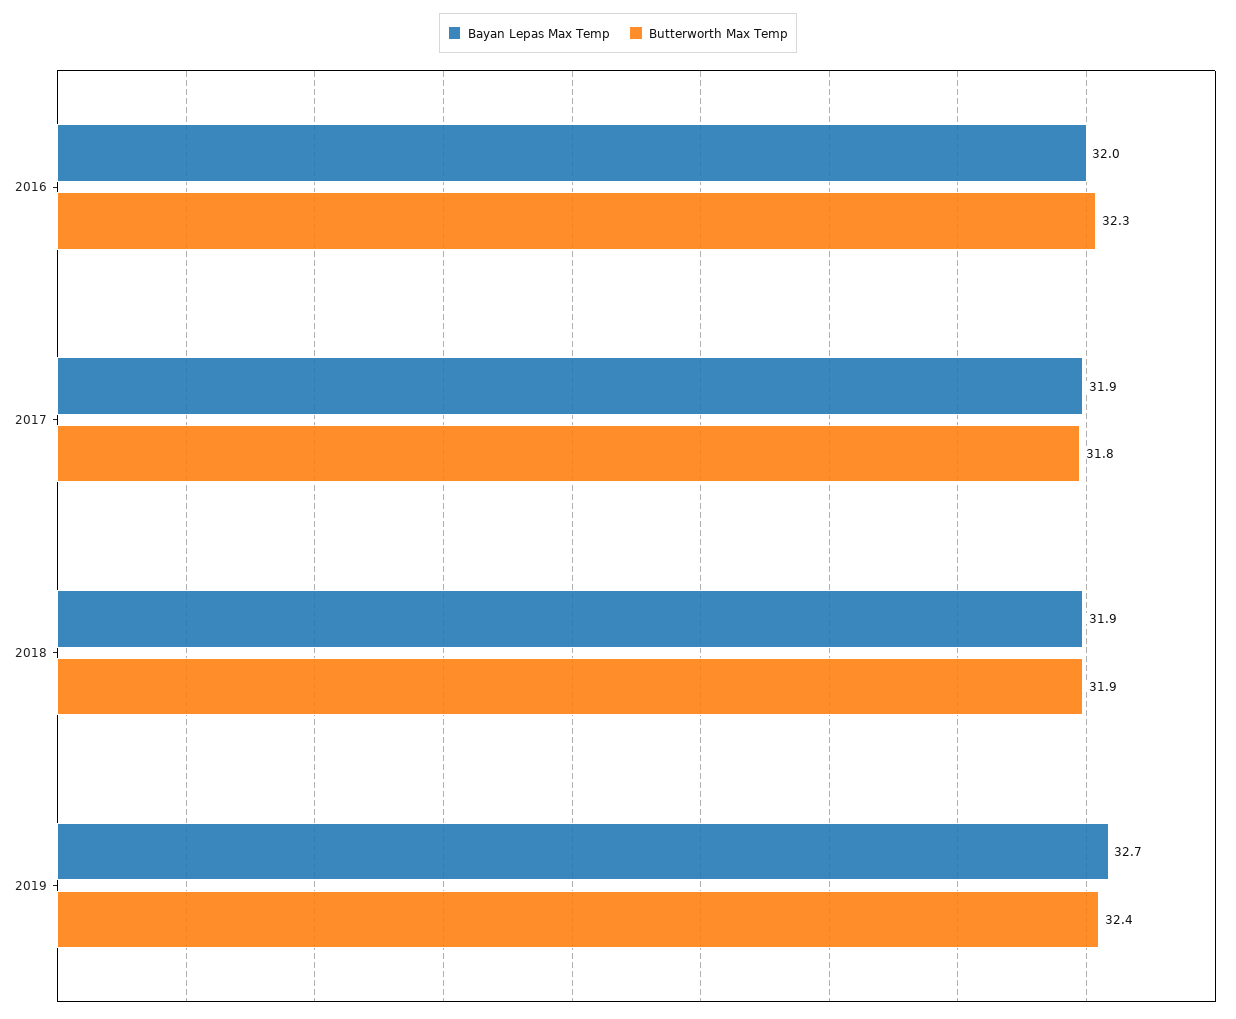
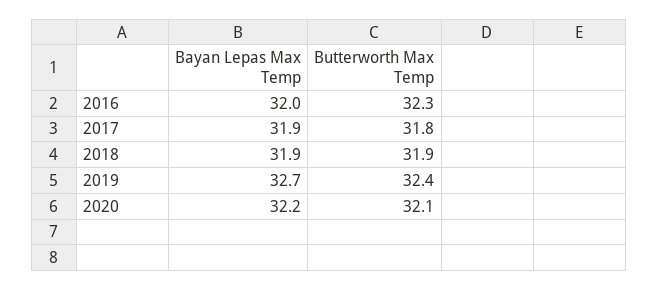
Bayan Lepas Max Temp, 2020: none -> 32.2
Butterworth Max Temp, 2020: none -> 32.1

